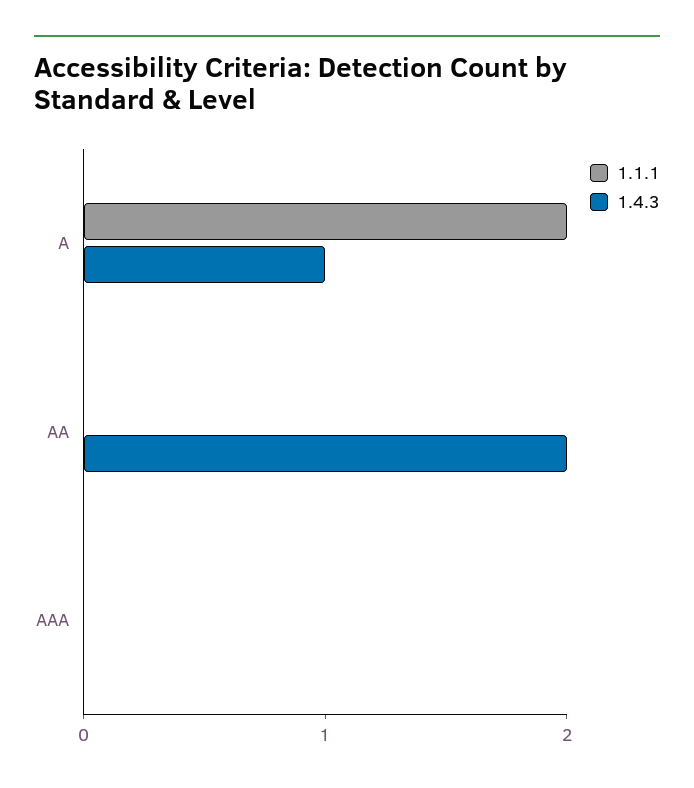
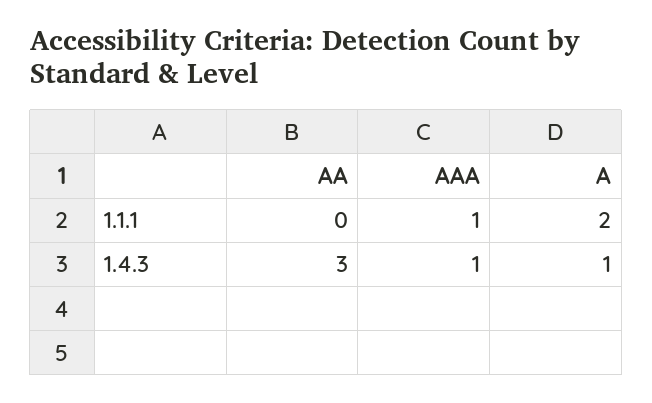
1.4.3, AA: 2 -> 3
1.1.1, AAA: 0 -> 1
1.4.3, AAA: 0 -> 1

